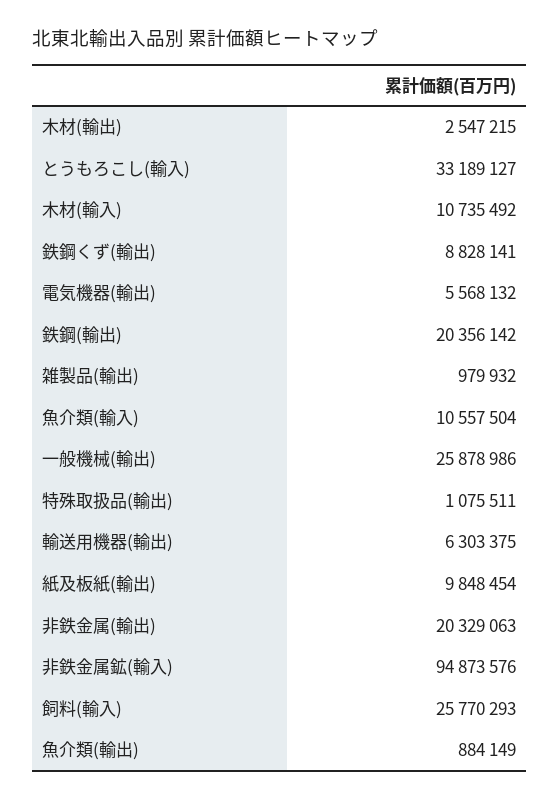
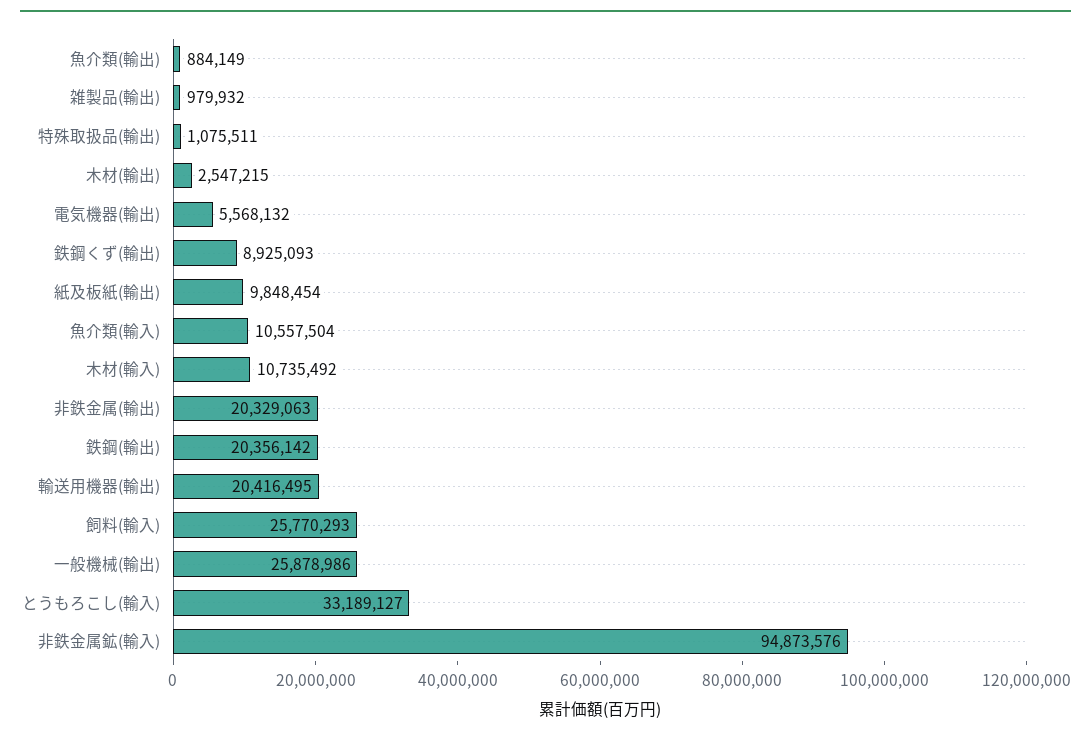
鉄鋼くず(輸出): 8828141 -> 8925093
輸送用機器(輸出): 6303375 -> 20416495

